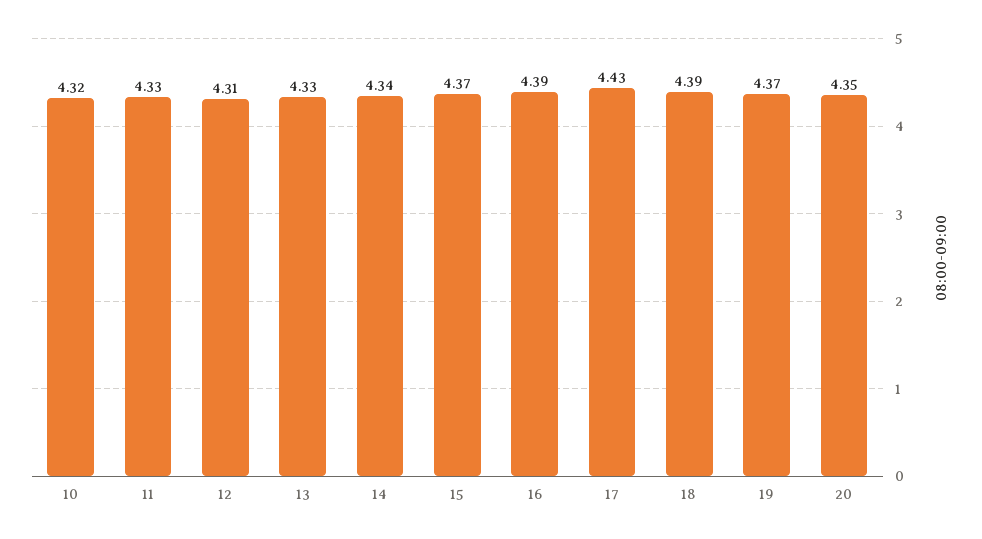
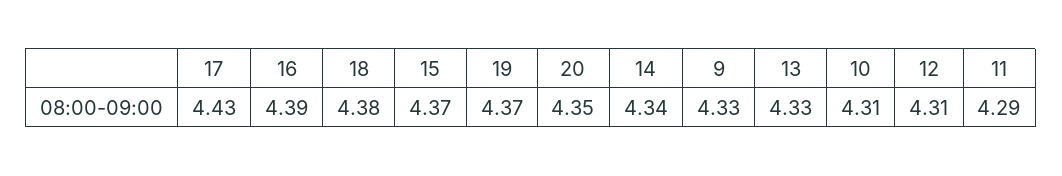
10: 4.32 -> 4.31
11: 4.33 -> 4.29
18: 4.39 -> 4.38
9: none -> 4.33

